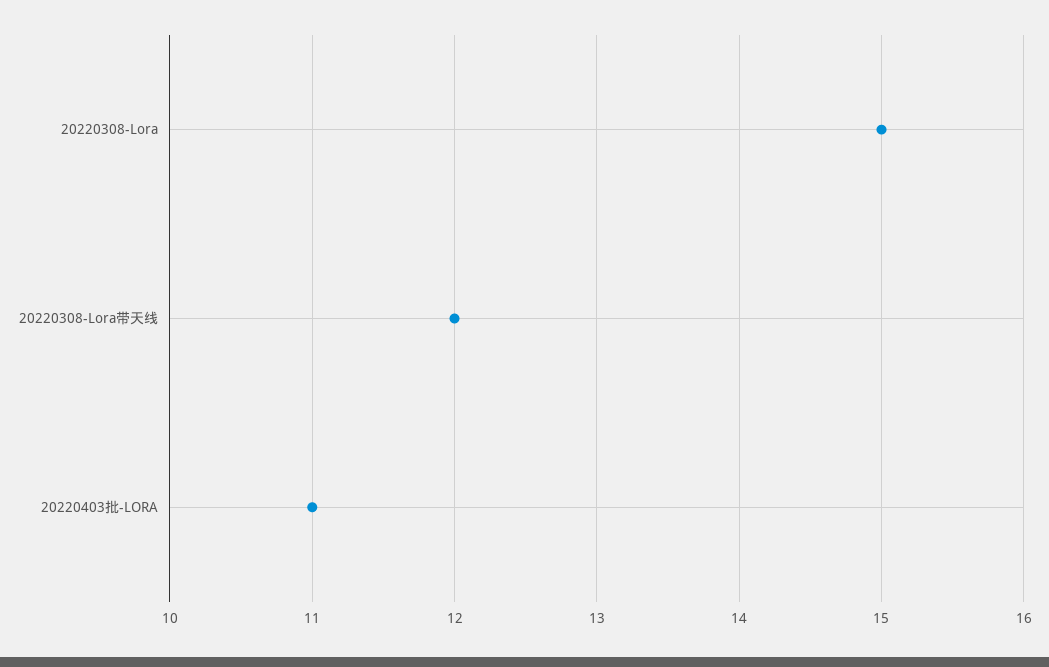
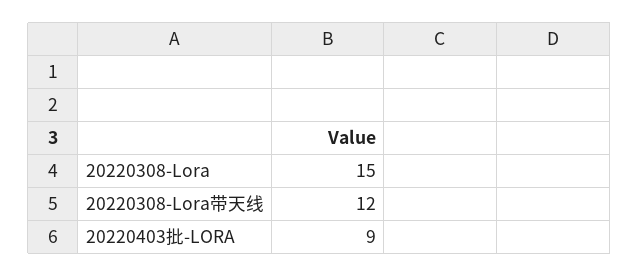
20220403批-LORA: 11 -> 9

